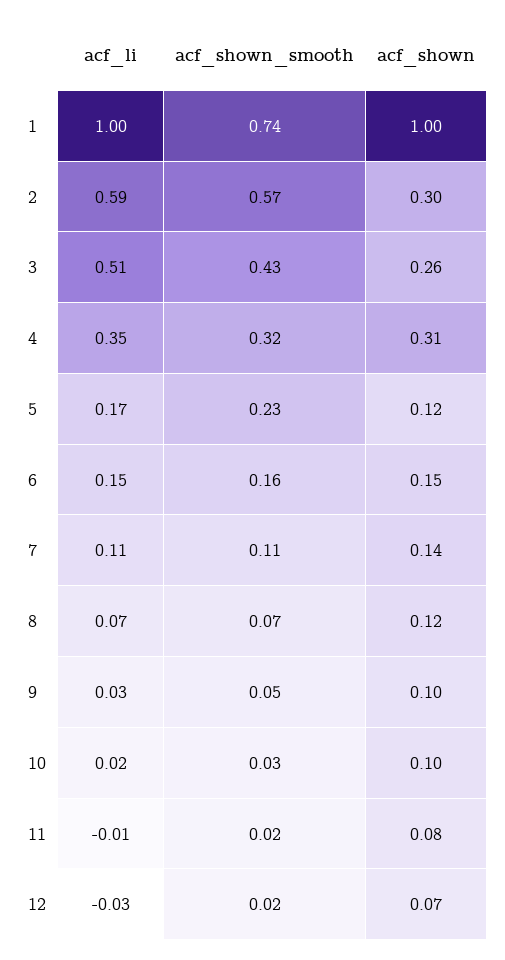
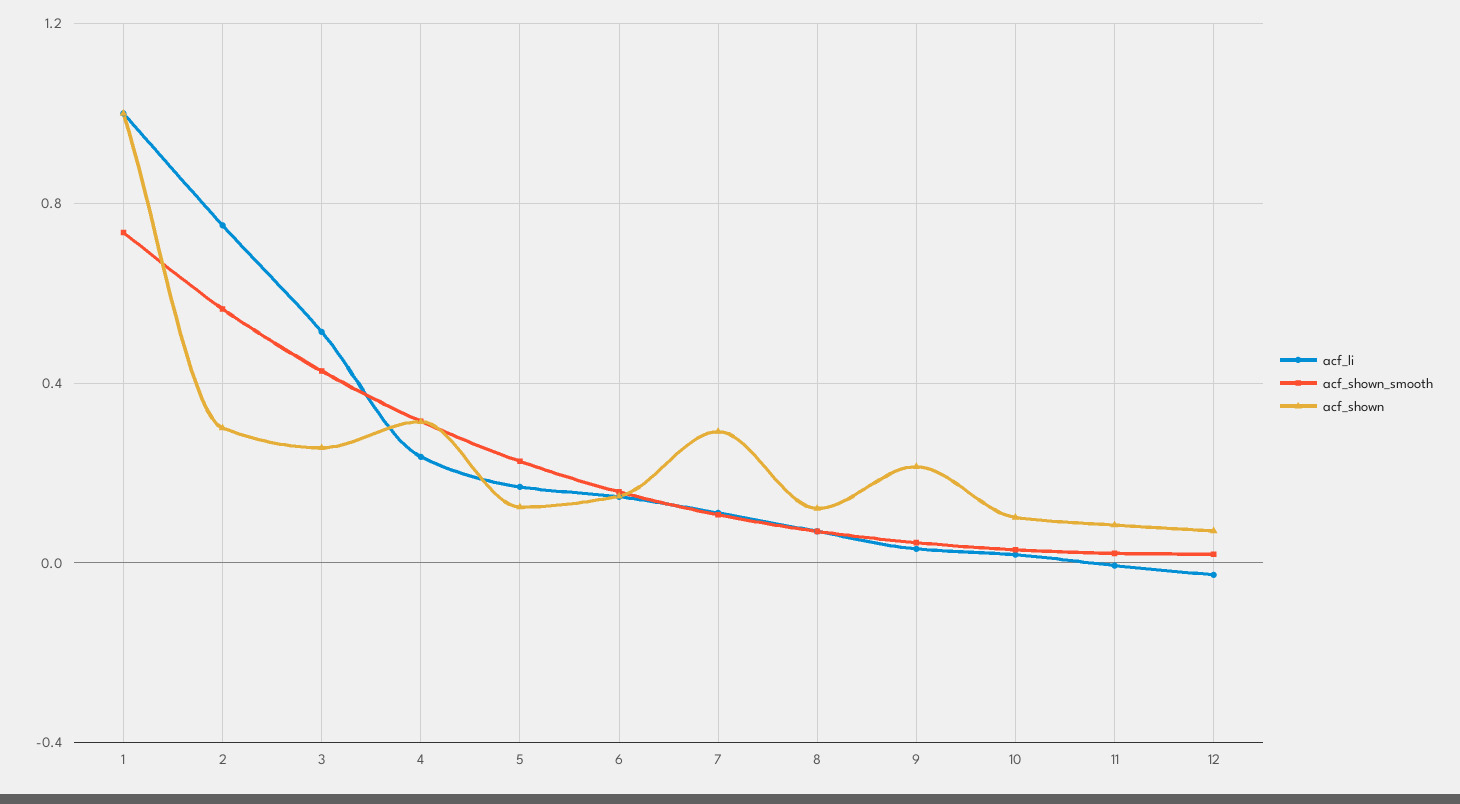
acf_li, 2: 0.59 -> 0.75
acf_li, 4: 0.35 -> 0.25
acf_shown, 7: 0.14 -> 0.3
acf_shown, 9: 0.1 -> 0.2

